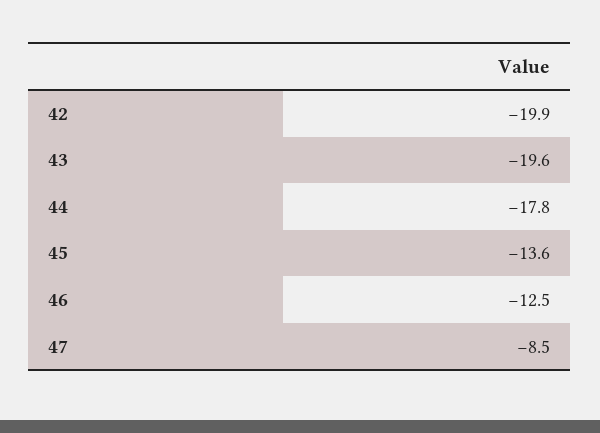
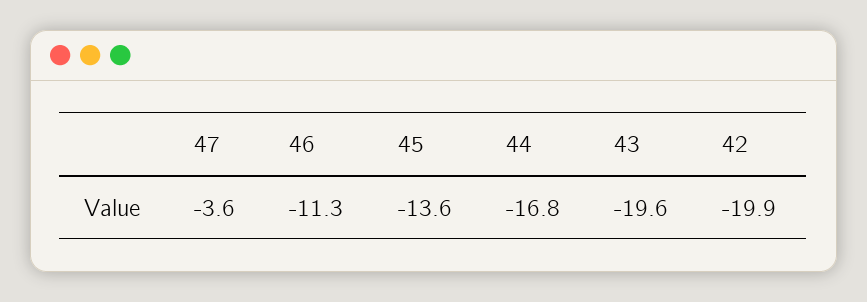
44: -17.8 -> -16.8
46: -12.5 -> -11.3
47: -8.5 -> -3.6

